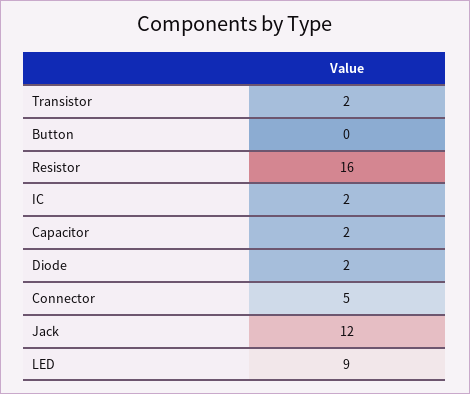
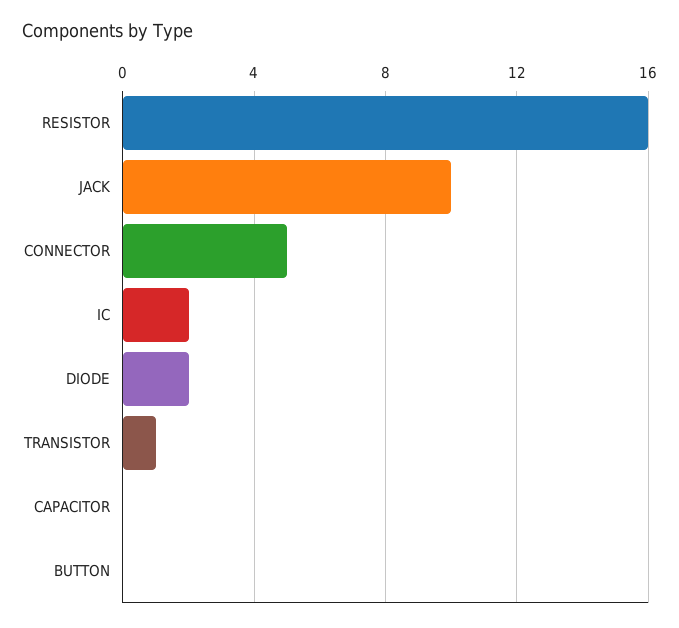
Transistor: 2 -> 1
Capacitor: 2 -> 0
Jack: 12 -> 10
LED: 9 -> none

